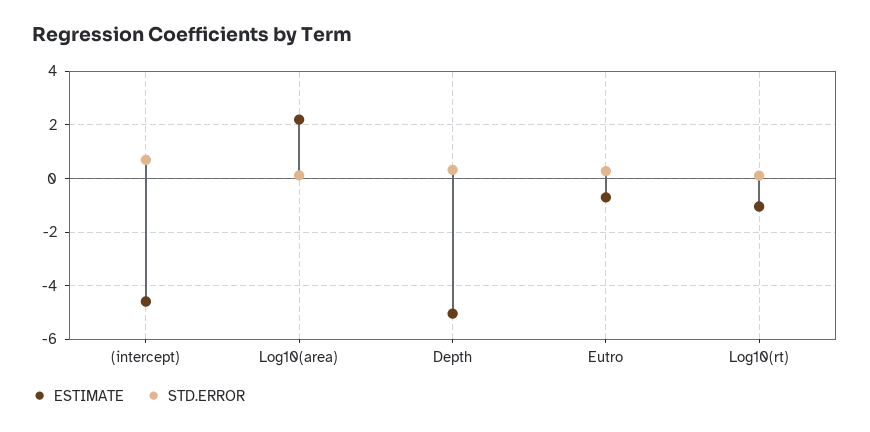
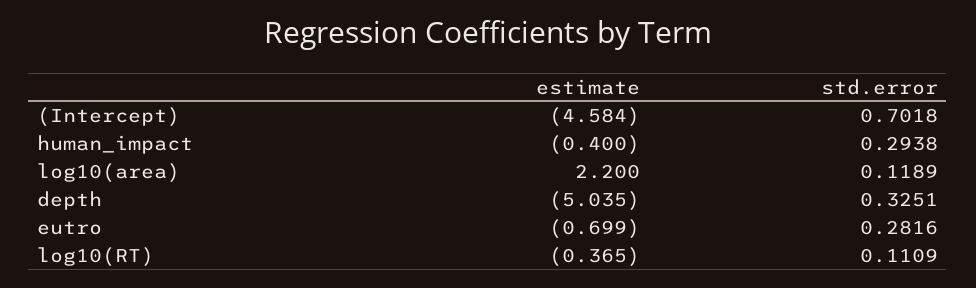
ESTIMATE, Log10(rt): -1 -> -0.365
ESTIMATE, human_impact: none -> -0.4
STD.ERROR, human_impact: none -> 0.2938

